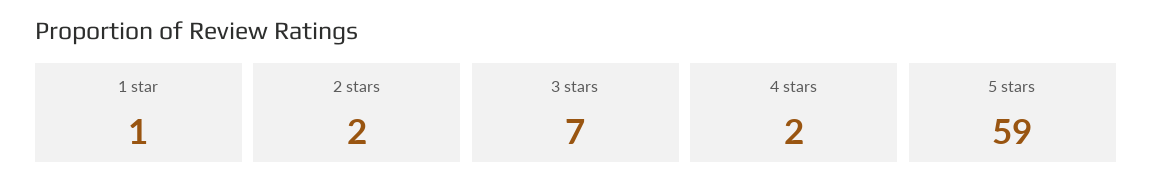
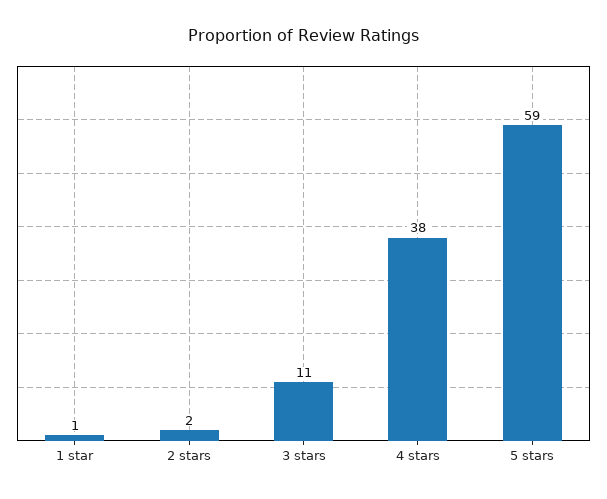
3 stars: 7 -> 11
4 stars: 2 -> 38

